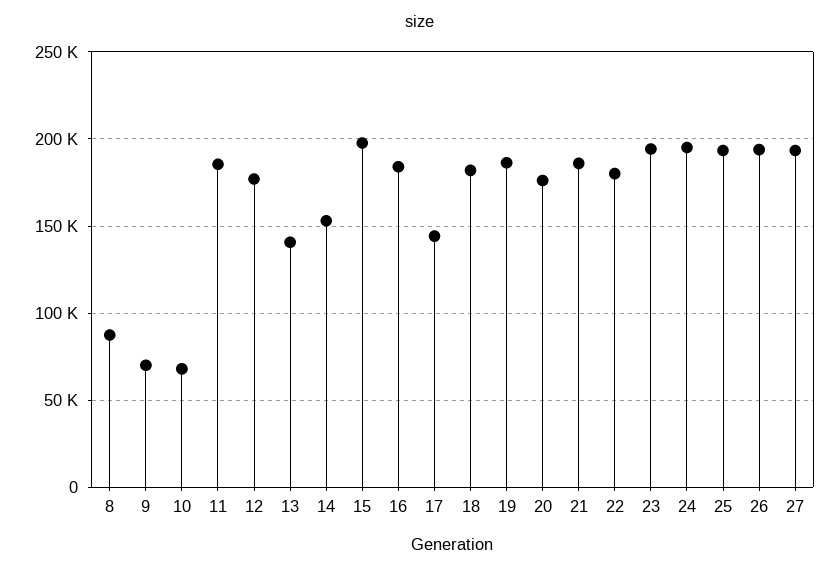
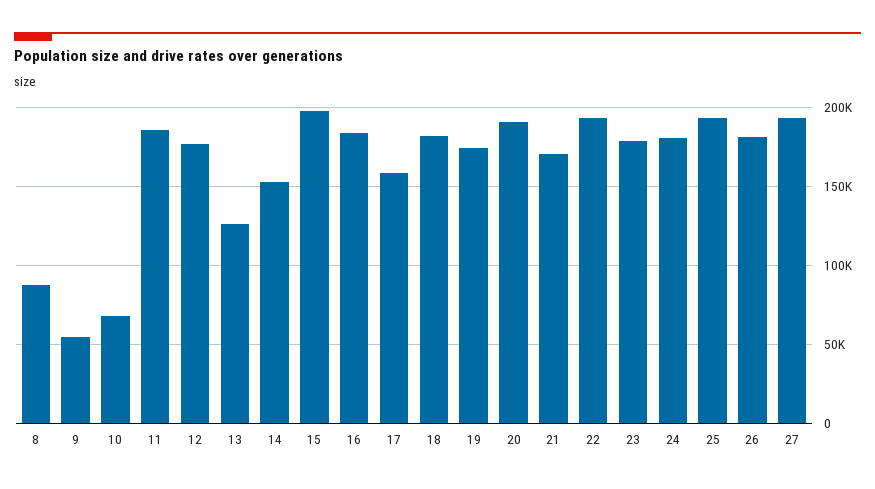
9: 70000 -> 55000
13: 140000 -> 125000
17: 145000 -> 160000
19: 185000 -> 175000
20: 175000 -> 190000
21: 185000 -> 170000
22: 180000 -> 195000
23: 195000 -> 180000
24: 195000 -> 180000
26: 195000 -> 180000

